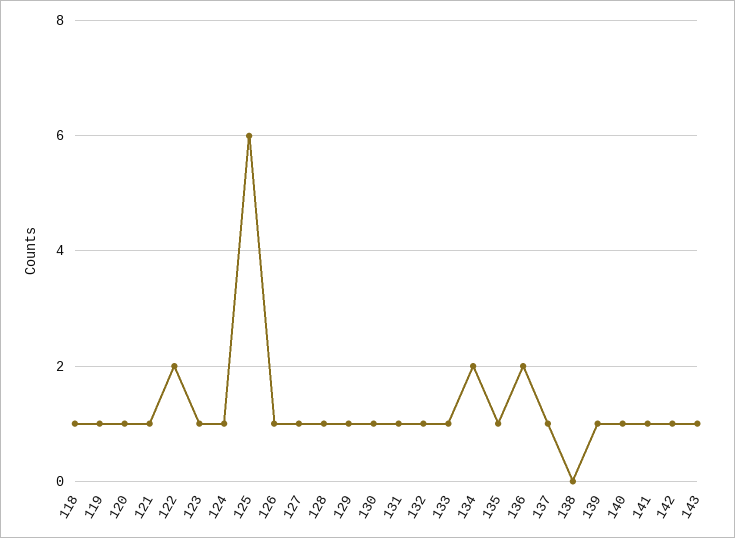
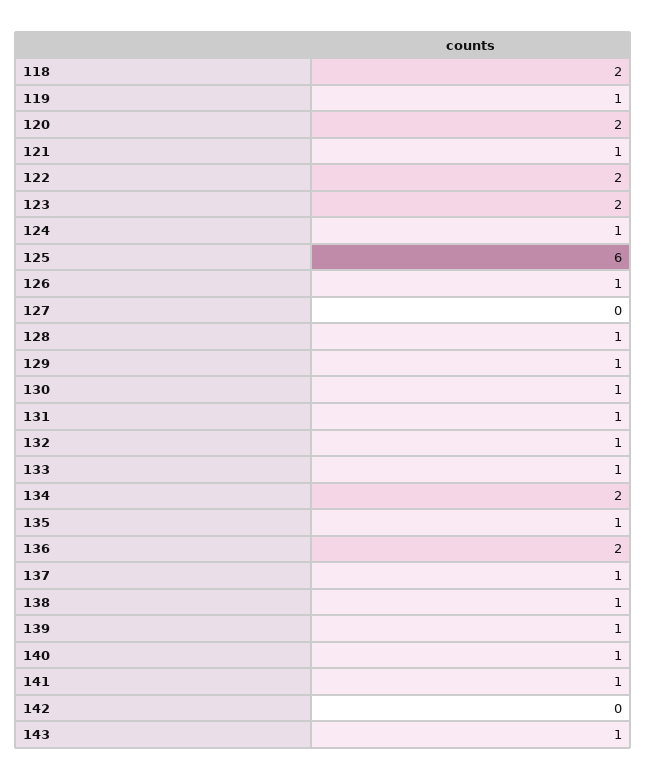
118: 1 -> 2
120: 1 -> 2
123: 1 -> 2
127: 1 -> 0
138: 0 -> 1
142: 1 -> 0

